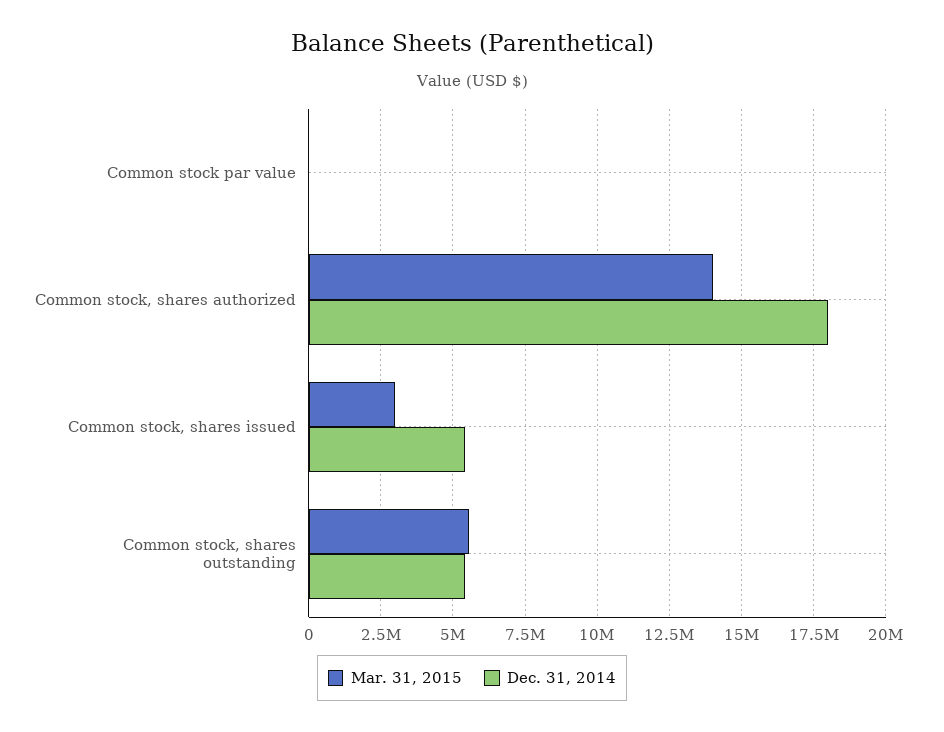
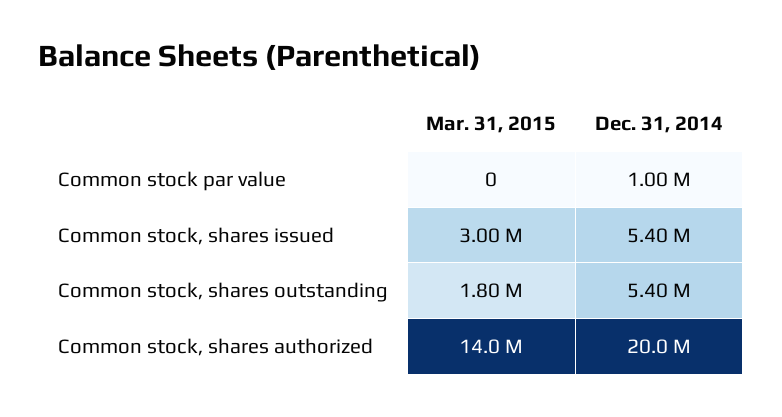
Dec. 31, 2014, Common stock par value: 0 -> 1000000
Dec. 31, 2014, Common stock, shares authorized: 18000000 -> 20000000
Mar. 31, 2015, Common stock, shares outstanding: 5500000 -> 1800000

